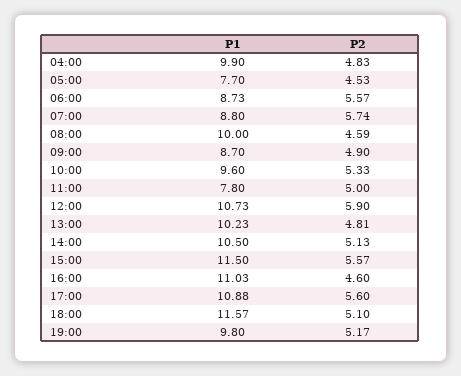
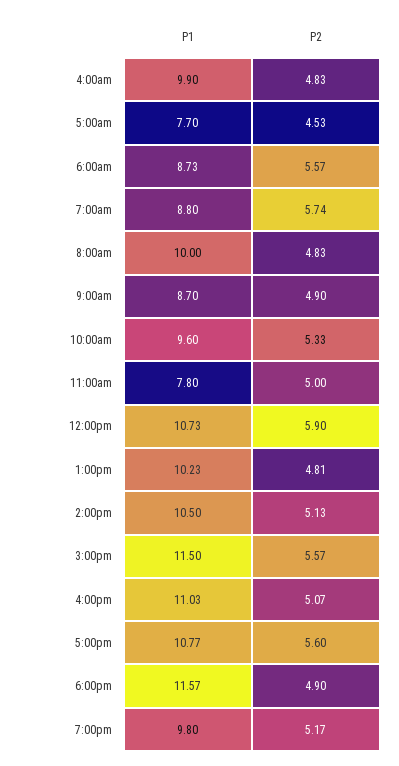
P2, 08:00: 4.59 -> 4.83
P2, 16:00: 4.6 -> 5.07
P1, 17:00: 10.88 -> 10.77
P2, 18:00: 5.1 -> 4.9

